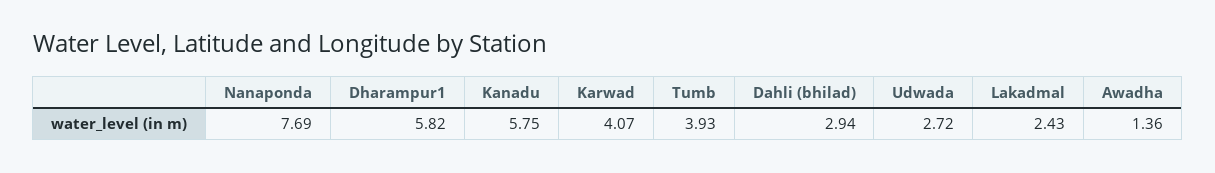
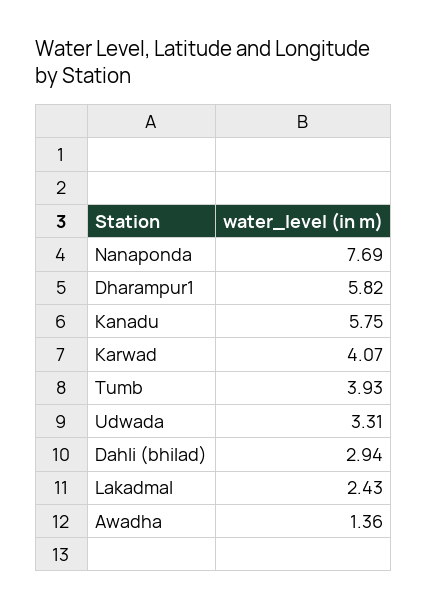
Udwada: 2.72 -> 3.31

